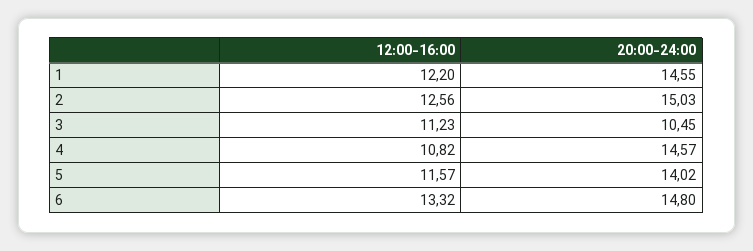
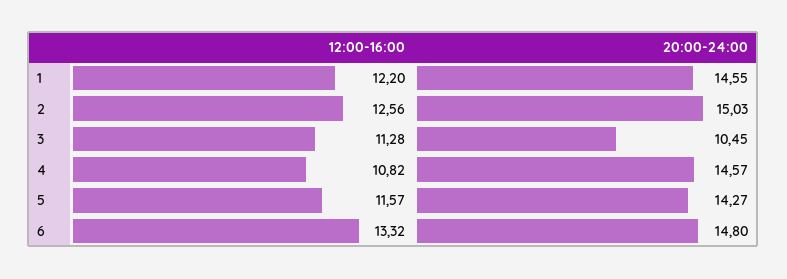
12:00-16:00, 3: 11.23 -> 11.28
20:00-24:00, 5: 14.02 -> 14.27

